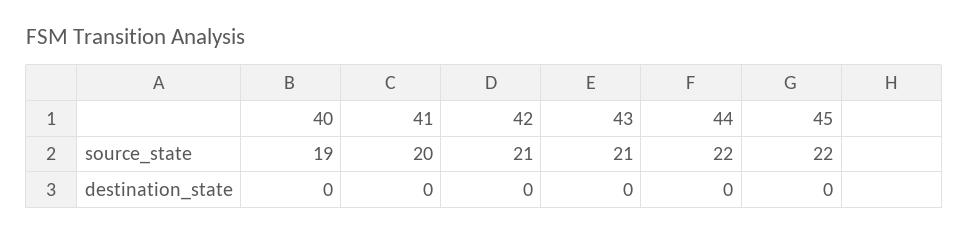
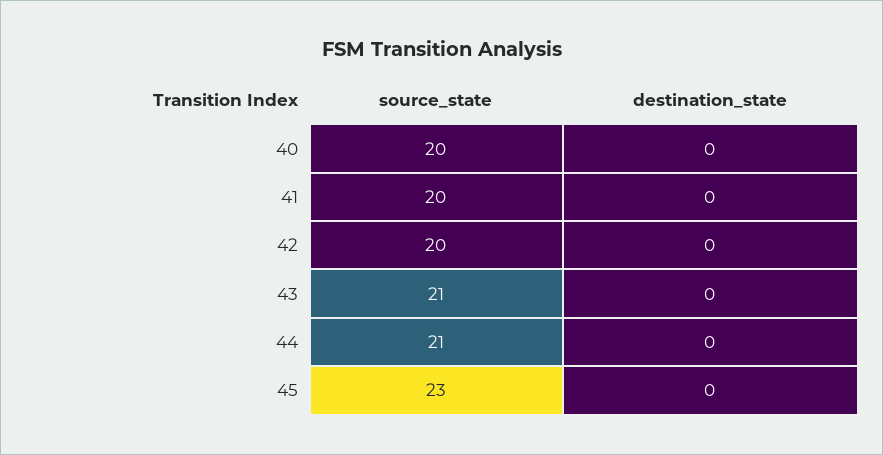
40, source_state: 19 -> 20
42, source_state: 21 -> 20
44, source_state: 22 -> 21
45, source_state: 22 -> 23

